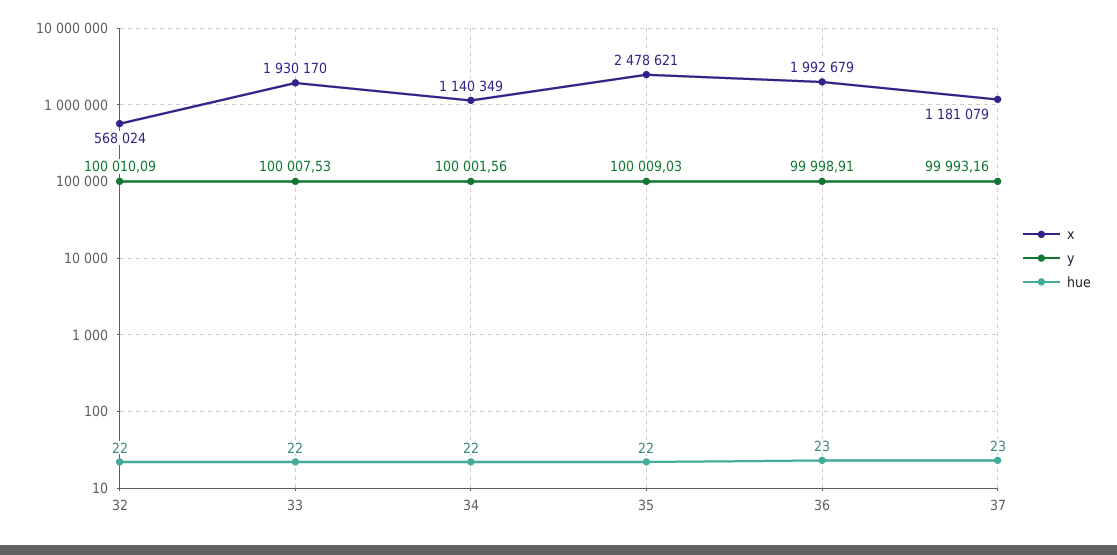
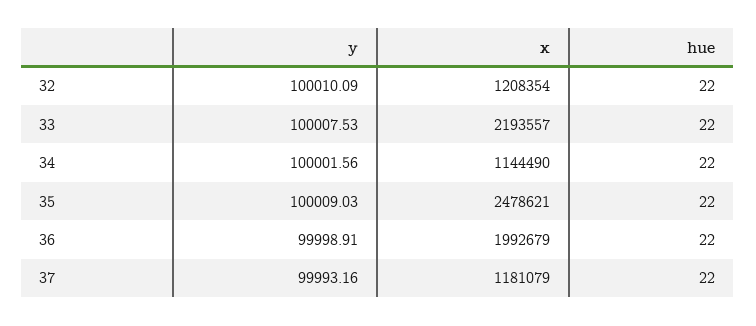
x, 32: 568024 -> 1208354
x, 33: 1930170 -> 2193557
x, 34: 1140349 -> 1144490
hue, 36: 23 -> 22
hue, 37: 23 -> 22

